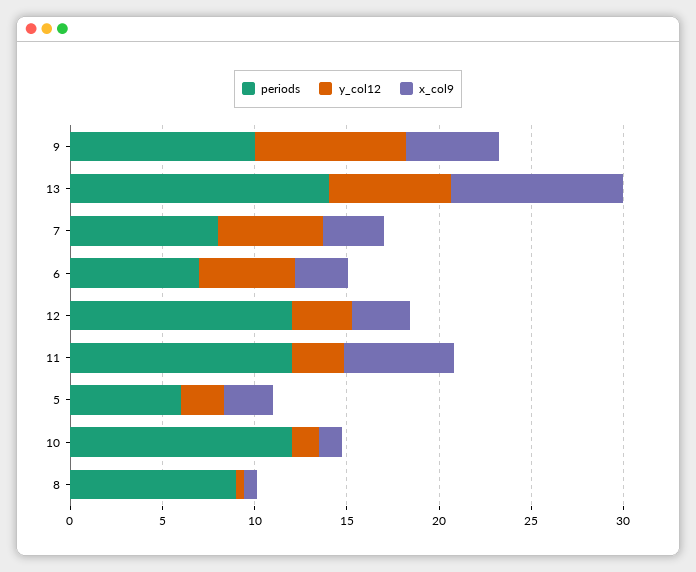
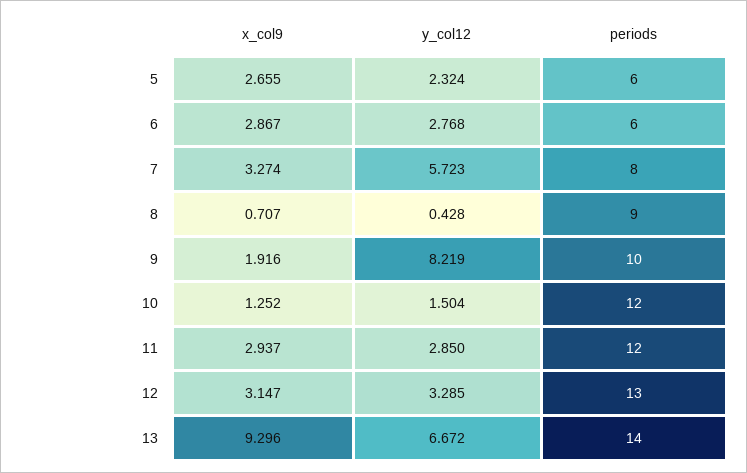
x_col9, 9: 5 -> 1.916
periods, 6: 7 -> 6
y_col12, 6: 5 -> 2.768
periods, 12: 12 -> 13
x_col9, 11: 6 -> 2.937

